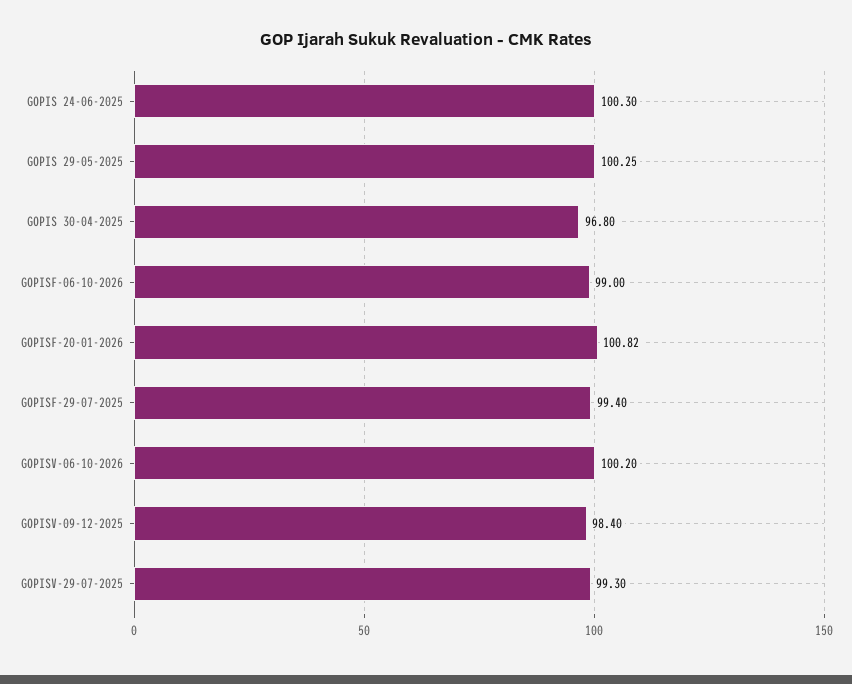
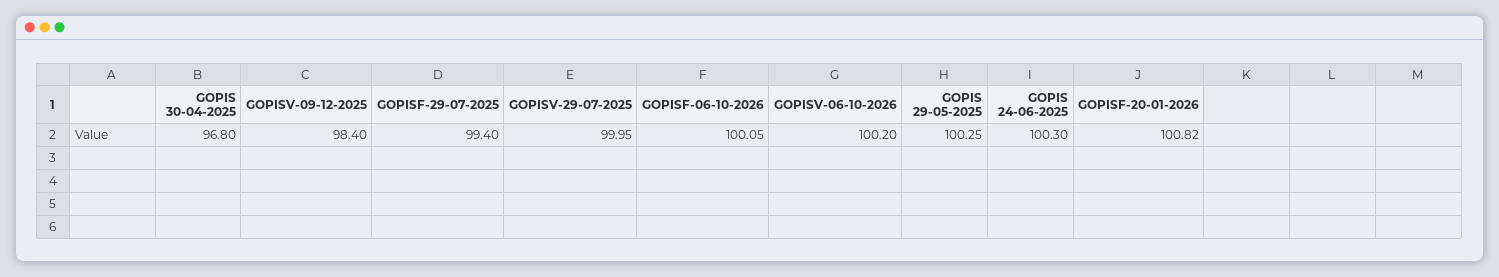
GOPISF-06-10-2026: 99 -> 100.05
GOPISV-29-07-2025: 99.3 -> 99.95

